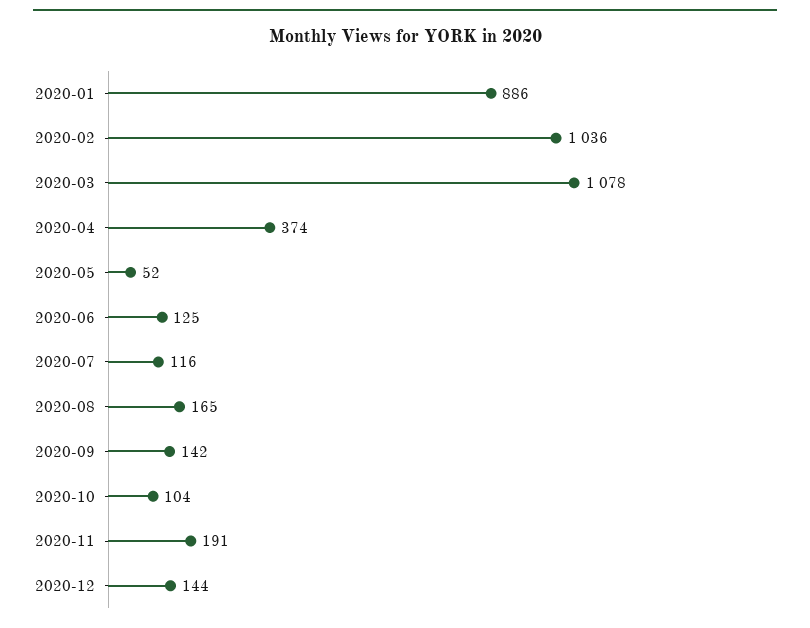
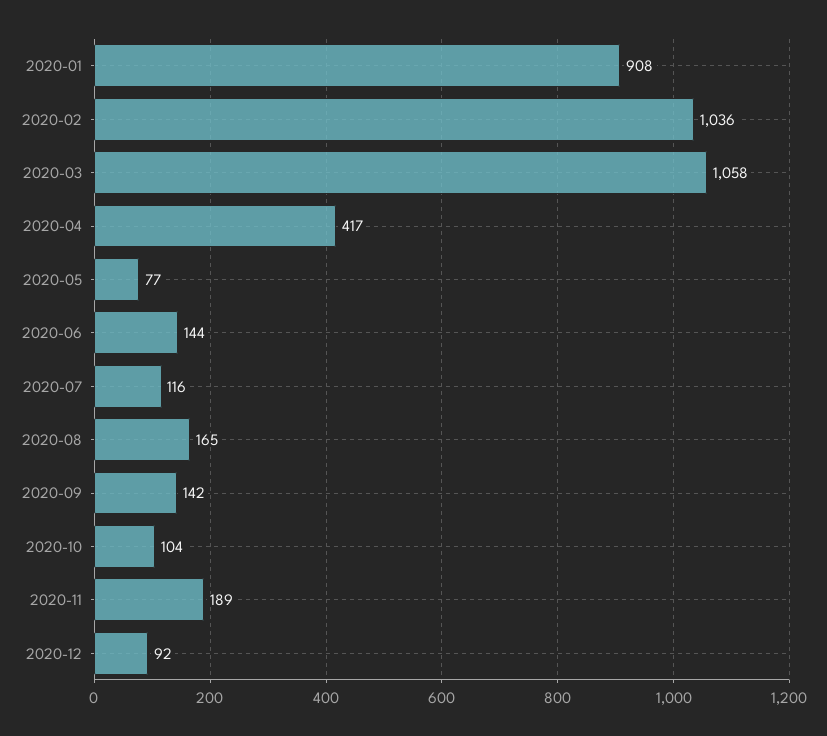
2020-01: 886 -> 908
2020-03: 1078 -> 1058
2020-04: 374 -> 417
2020-05: 52 -> 77
2020-06: 125 -> 144
2020-11: 191 -> 189
2020-12: 144 -> 92

